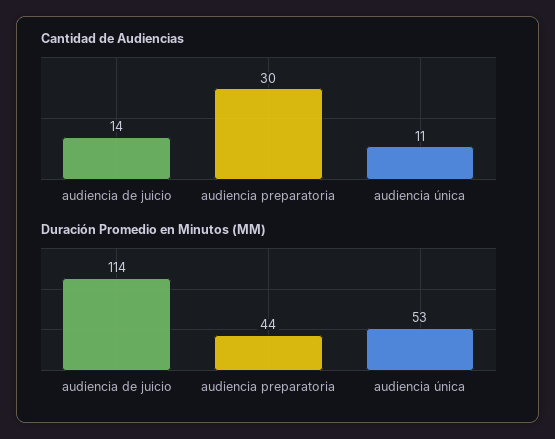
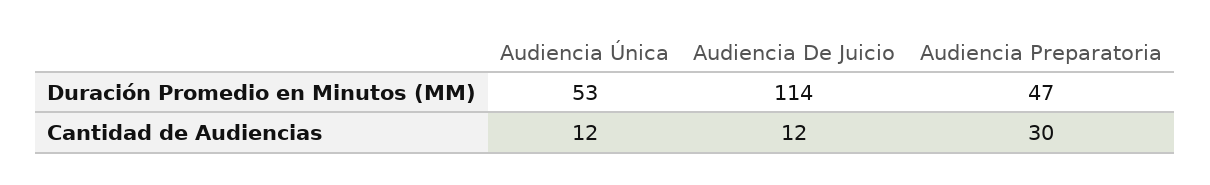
Cantidad de Audiencias, audiencia de juicio: 14 -> 12
Cantidad de Audiencias, audiencia única: 11 -> 12
Duración Promedio en Minutos (MM), audiencia preparatoria: 44 -> 47

